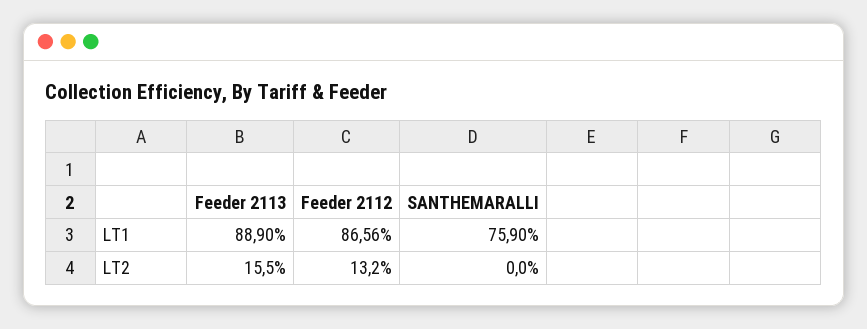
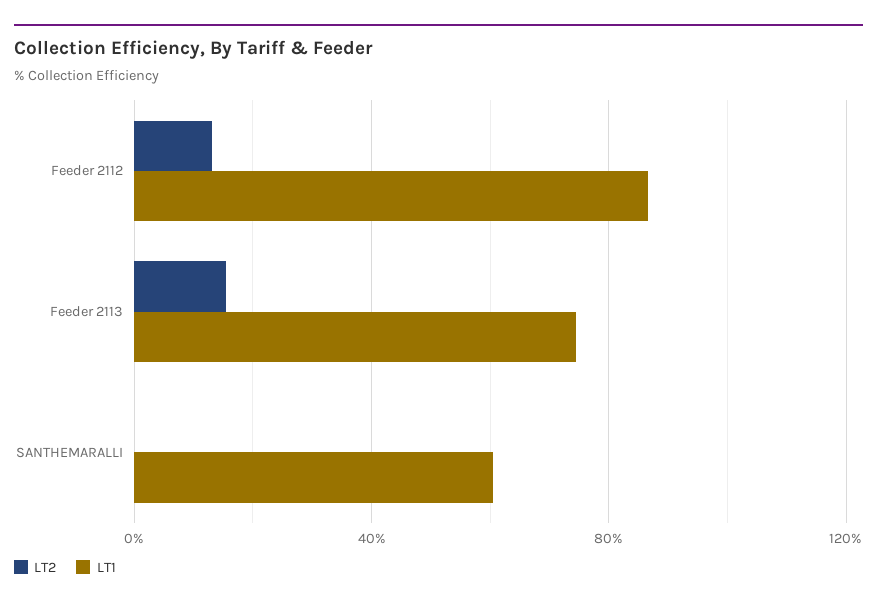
LT1, Feeder 2113: 88.9 -> 75
LT1, SANTHEMARALLI: 75.9 -> 60

